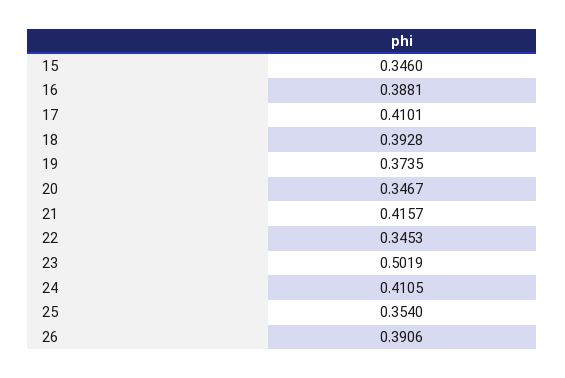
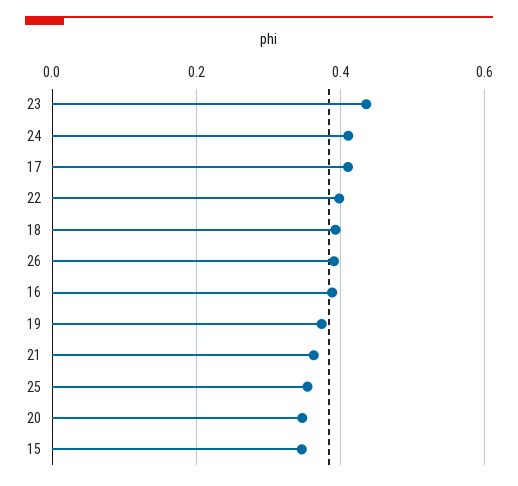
21: 0.4157 -> 0.36
22: 0.3453 -> 0.4
23: 0.5019 -> 0.44

